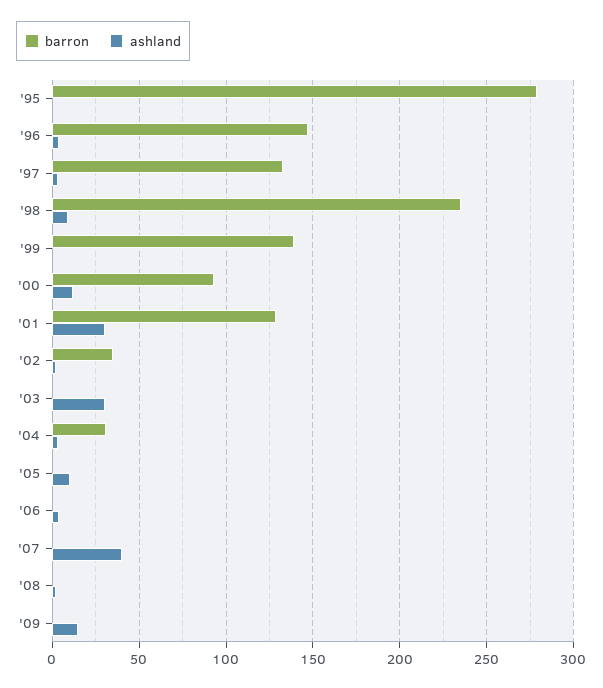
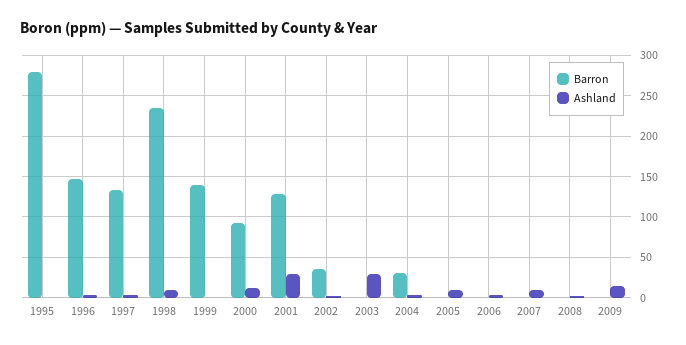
ashland, '07: 40 -> 10

